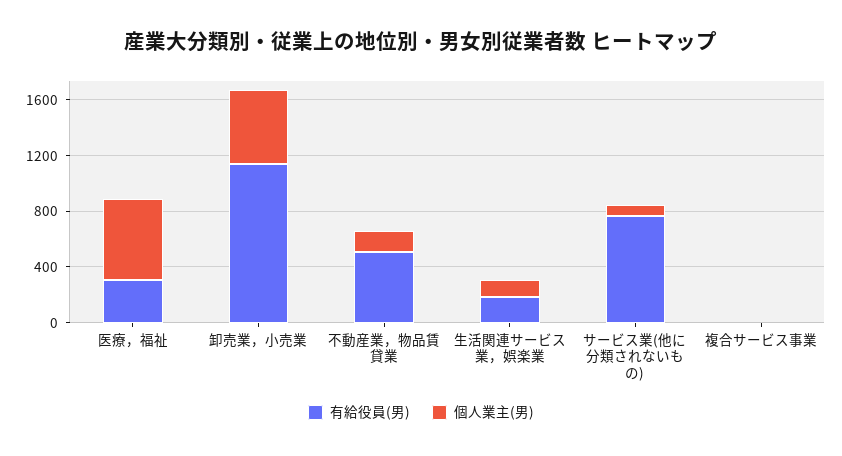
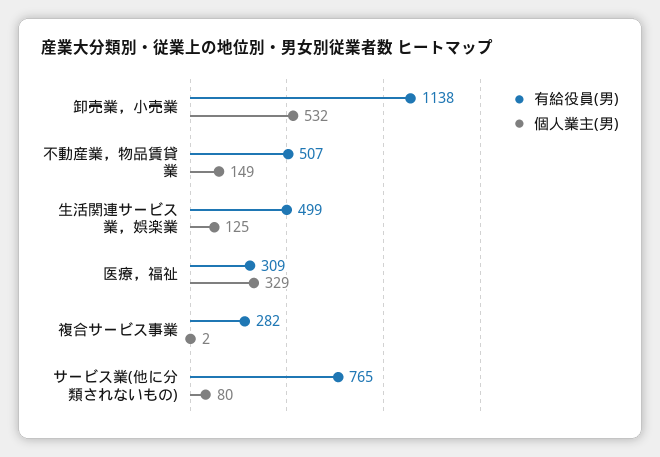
個人業主(男), 医療，福祉: 600 -> 329
有給役員(男), 生活関連サービス業，娯楽業: 200 -> 499
有給役員(男), 複合サービス事業: 0 -> 282

